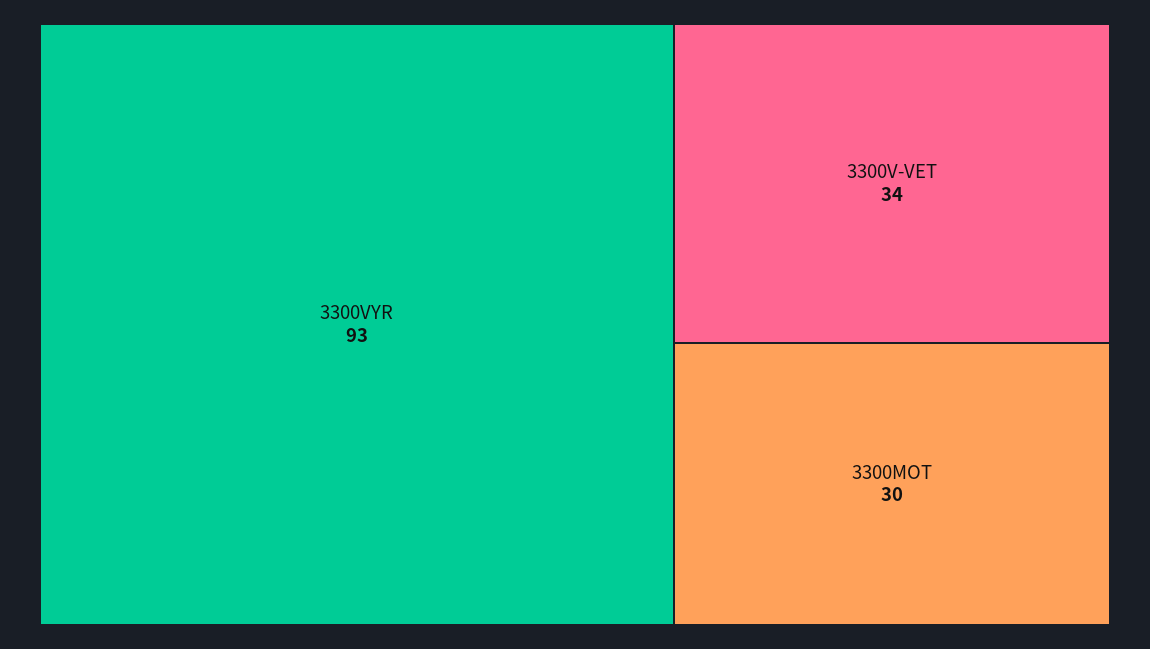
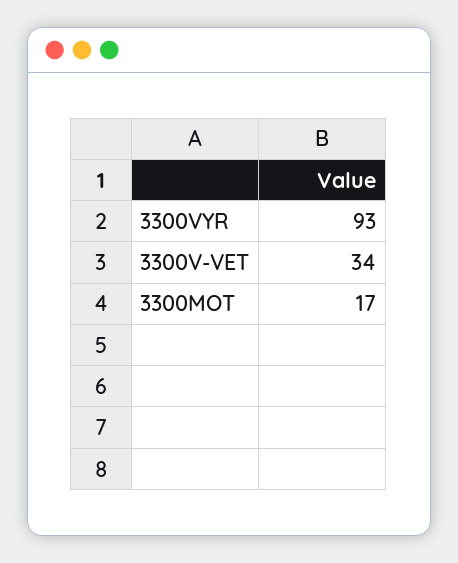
3300MOT: 30 -> 17

